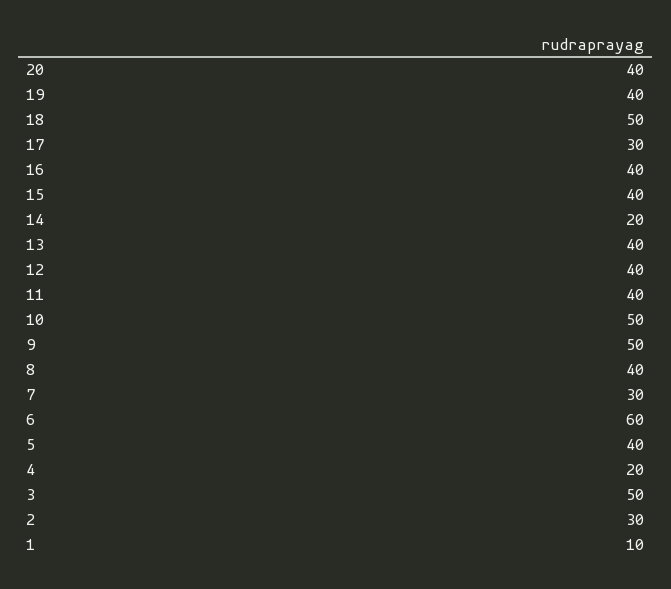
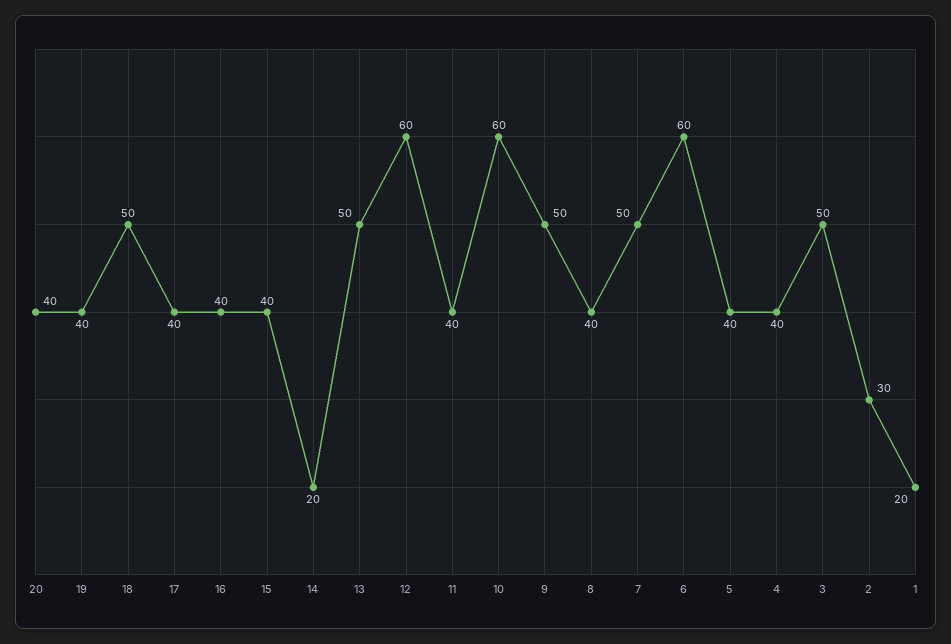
17: 30 -> 40
13: 40 -> 50
12: 40 -> 60
10: 50 -> 60
7: 30 -> 50
4: 20 -> 40
1: 10 -> 20

